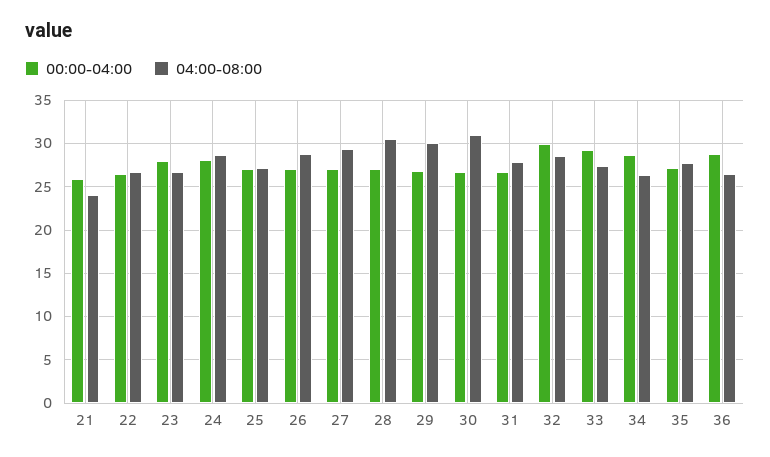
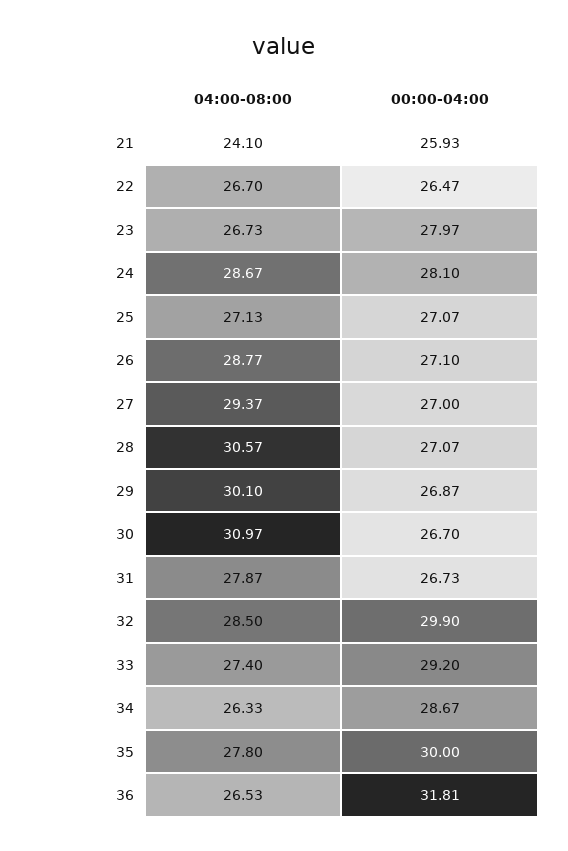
00:00-04:00, 35: 27 -> 30
00:00-04:00, 36: 29 -> 31.81

